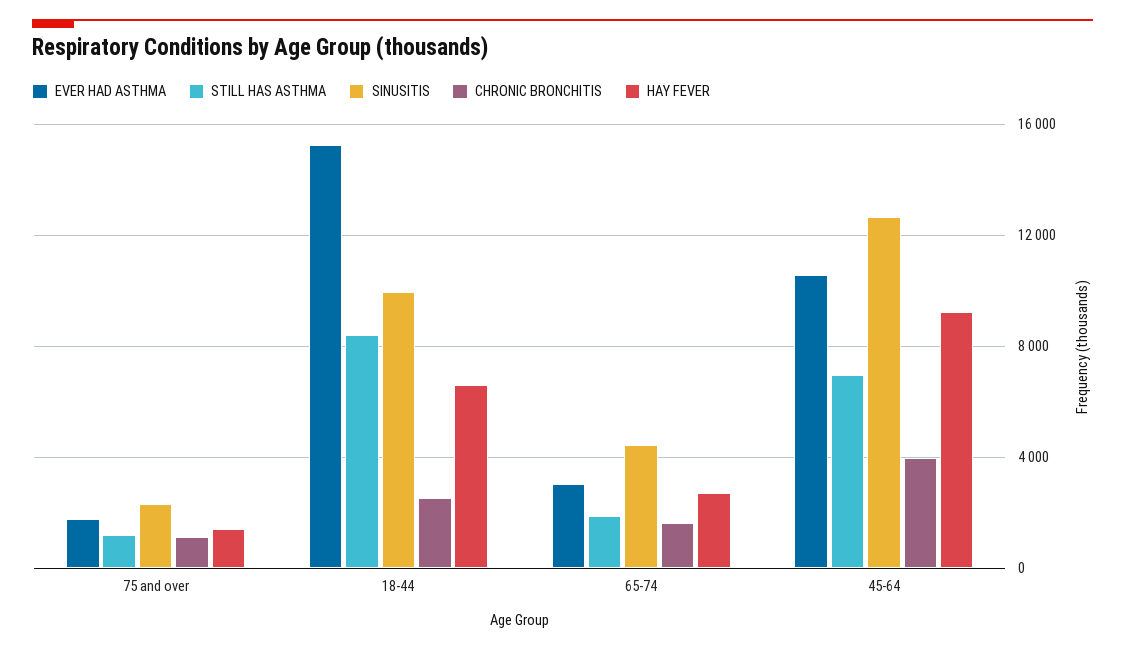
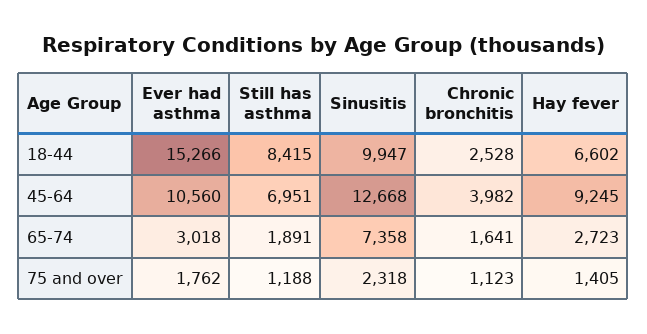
SINUSITIS, 65-74: 4500 -> 7358

